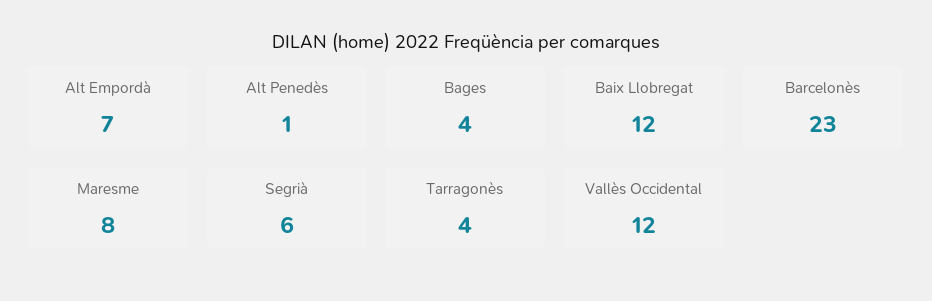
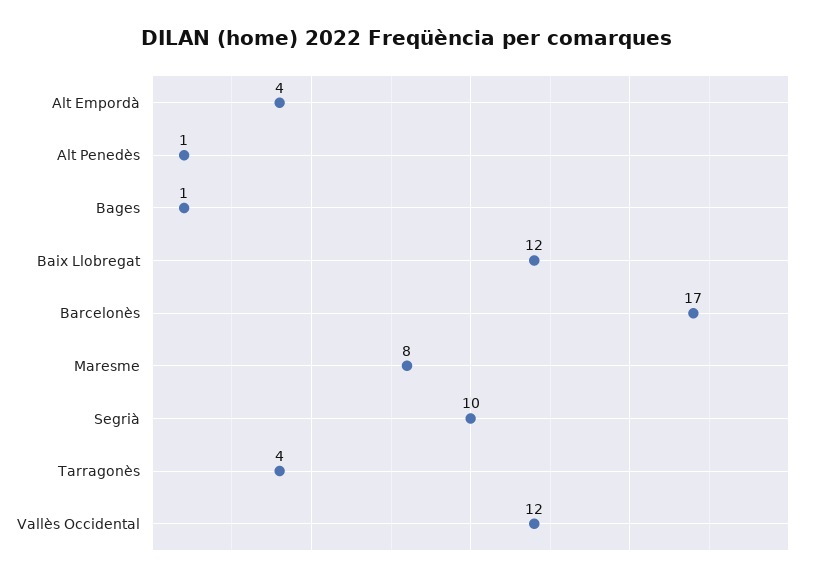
Alt Empordà: 7 -> 4
Bages: 4 -> 1
Barcelonès: 23 -> 17
Segrià: 6 -> 10

